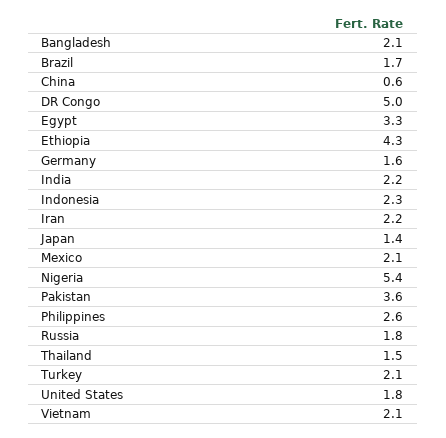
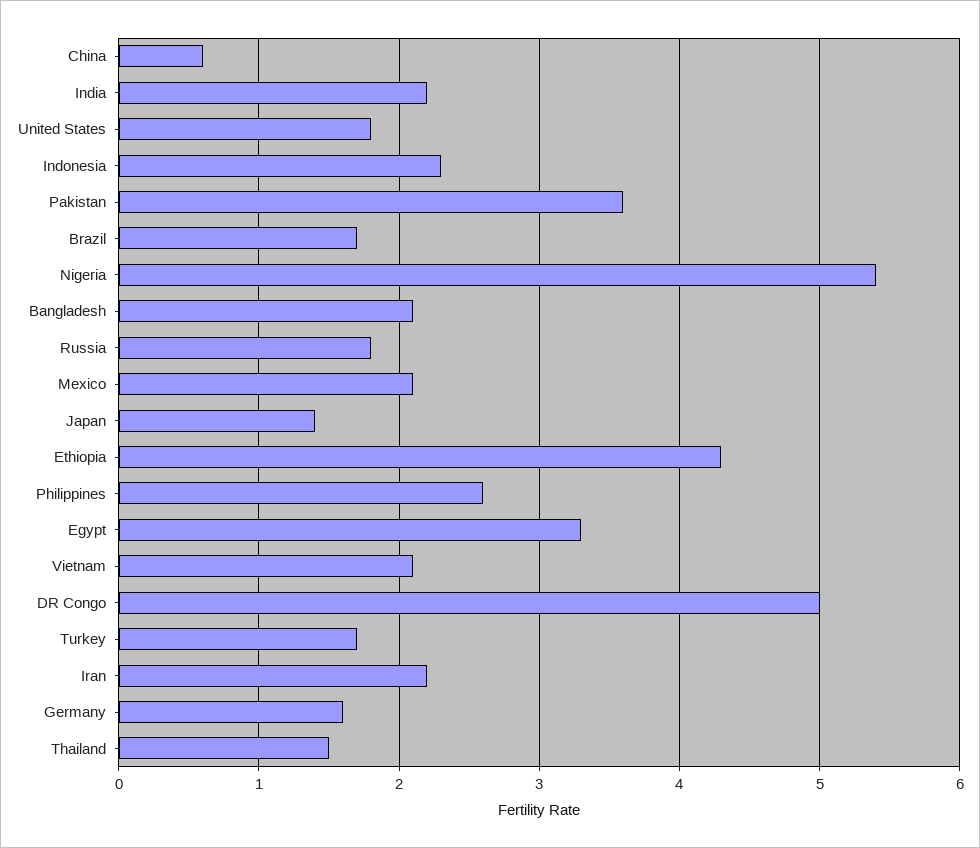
Turkey: 2.1 -> 1.7

